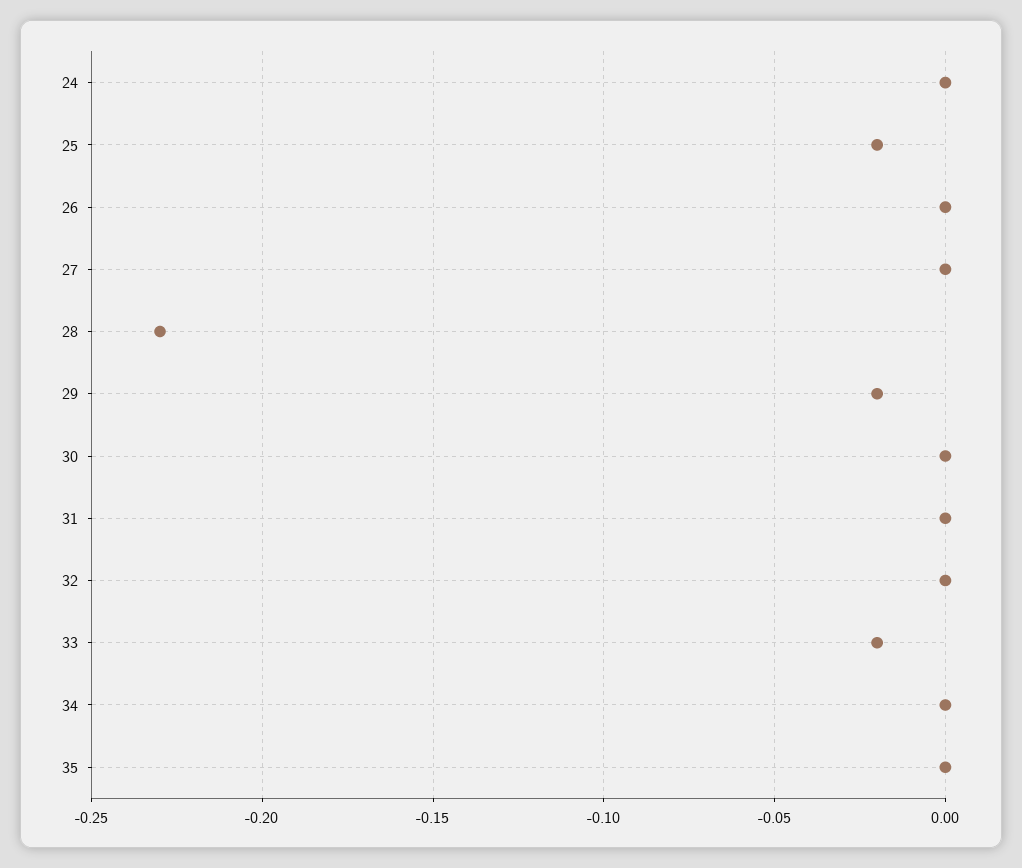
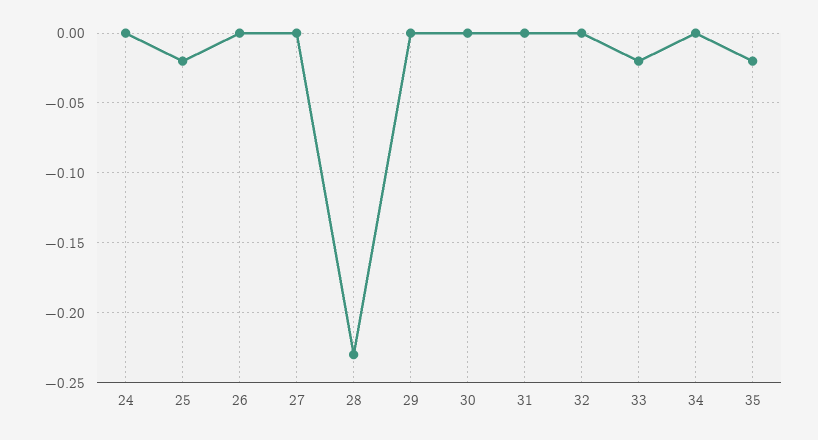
29: -0.02 -> 0
35: 0 -> -0.02

